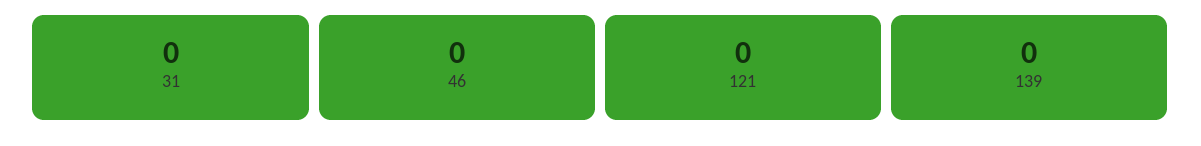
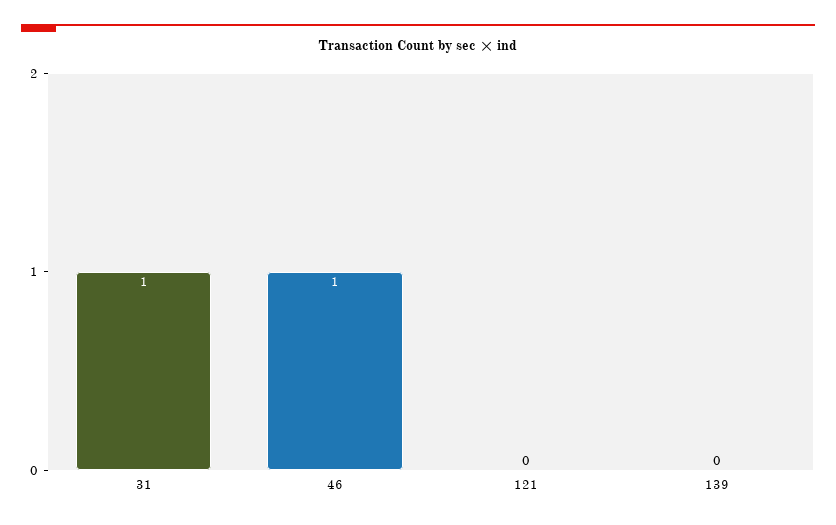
31: 0 -> 1
46: 0 -> 1

